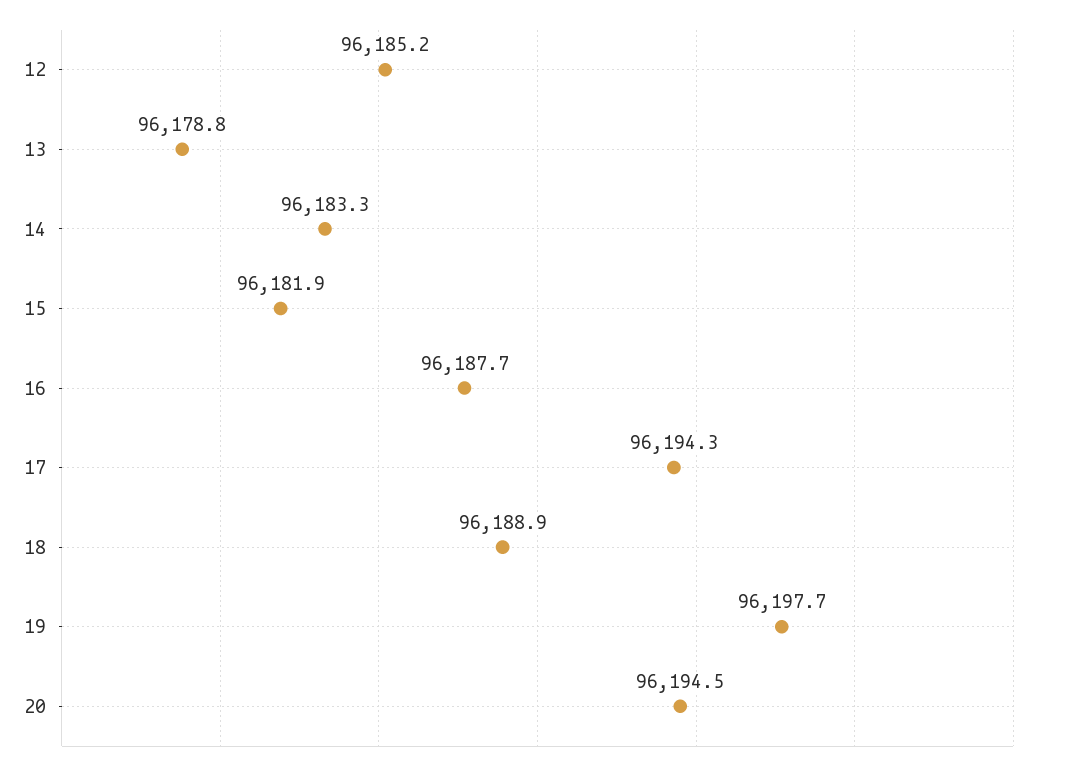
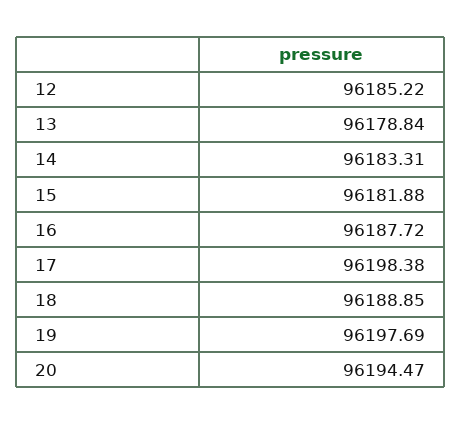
17: 96194.3 -> 96198.38

